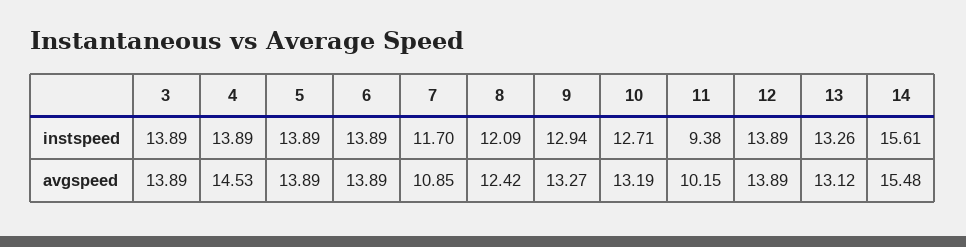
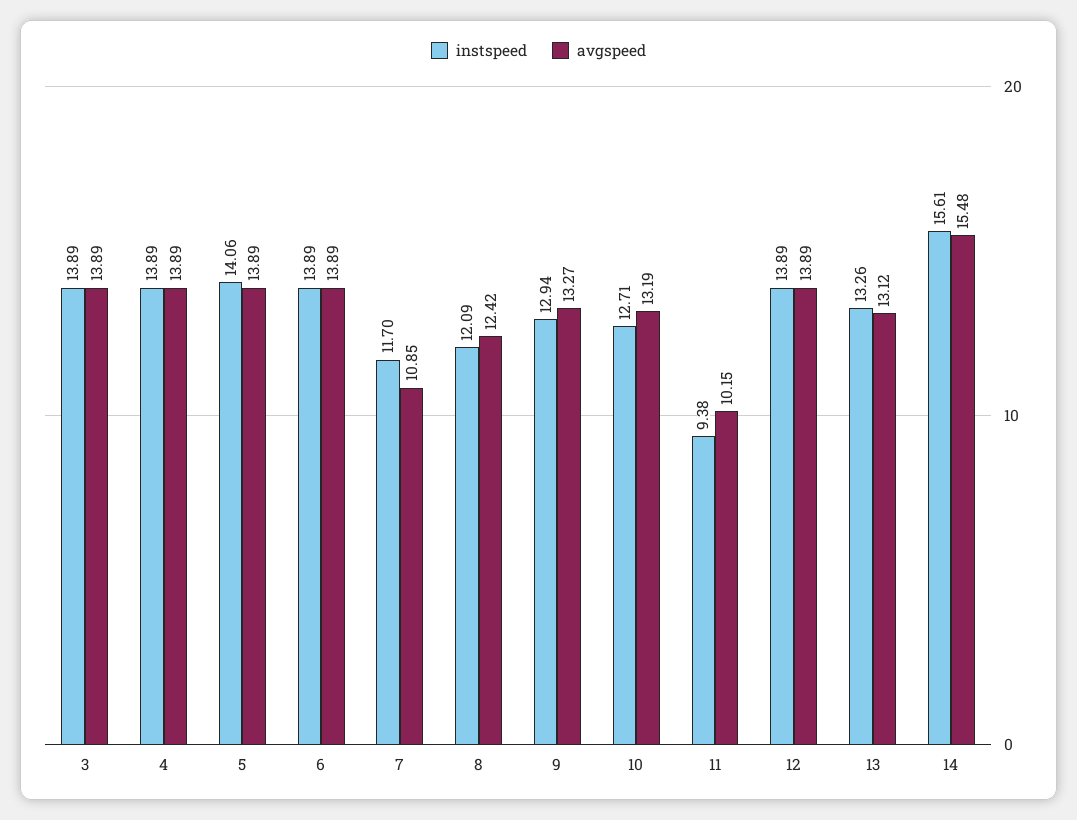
instspeed, 5: 13.89 -> 14.06
avgspeed, 4: 14.53 -> 13.89

